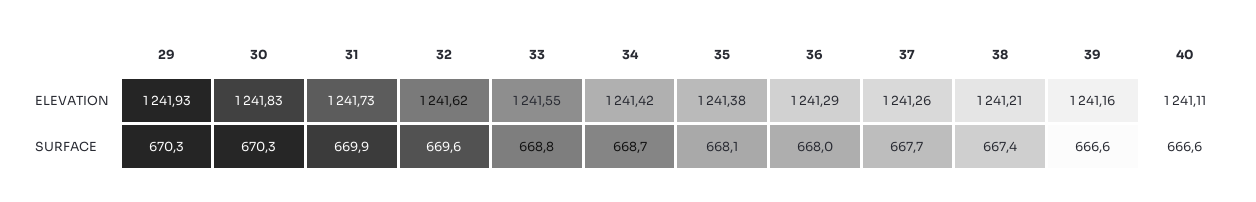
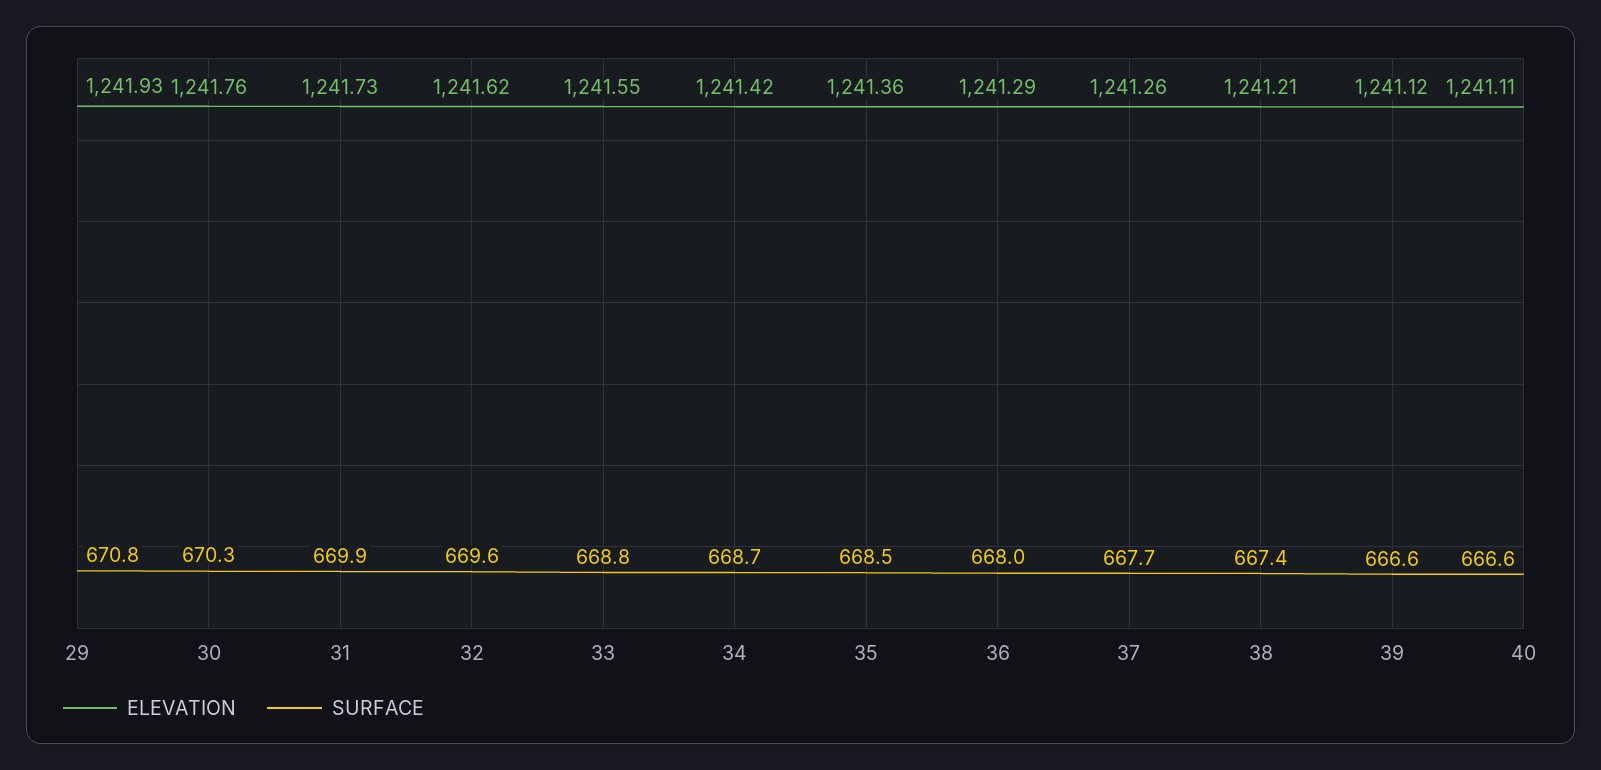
ELEVATION, 30: 1241.83 -> 1241.76
ELEVATION, 35: 1241.38 -> 1241.36
ELEVATION, 39: 1241.16 -> 1241.12
SURFACE, 29: 670.3 -> 670.8
SURFACE, 35: 668.1 -> 668.5

